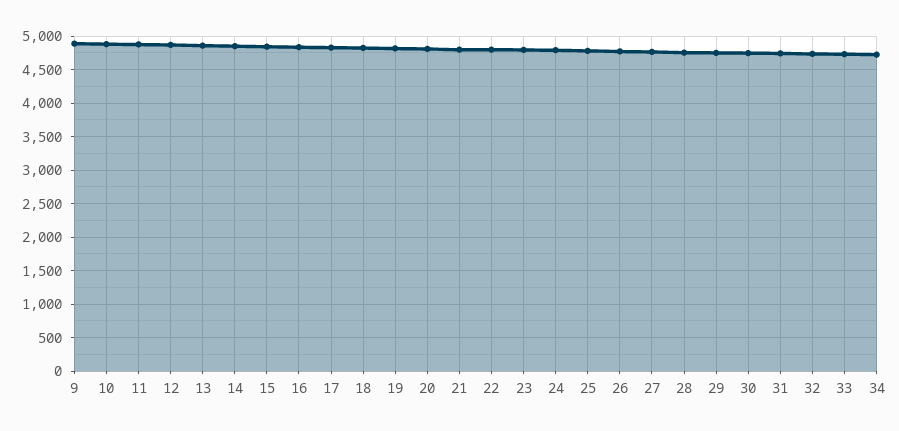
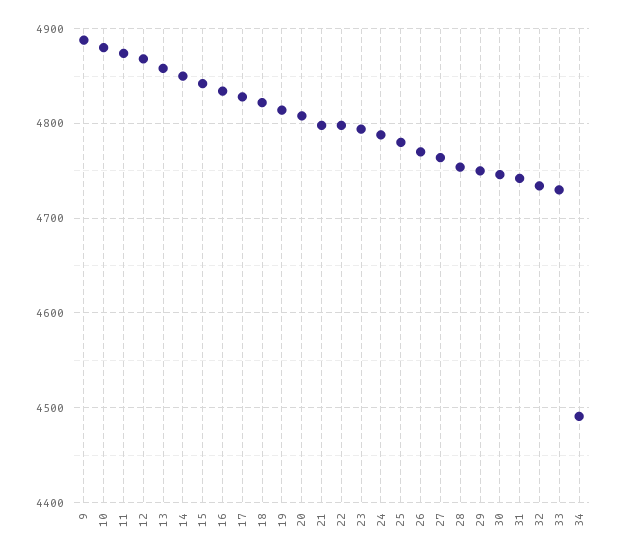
34: 4700 -> 4490

